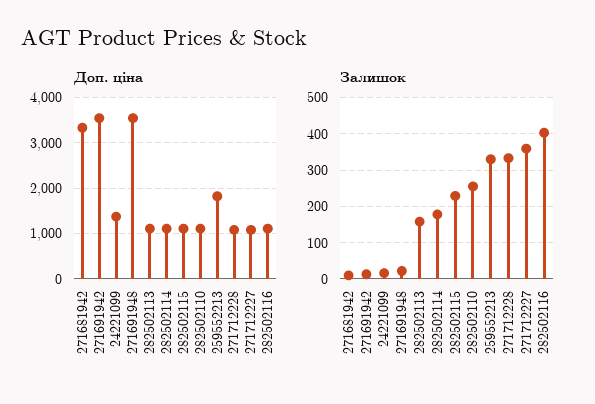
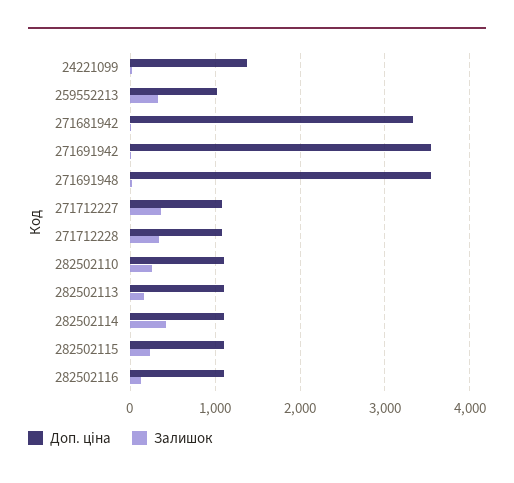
Доп. ціна, 259552213: 1800 -> 1000
Залишок, 282502114: 180 -> 400
Залишок, 282502116: 400 -> 100

